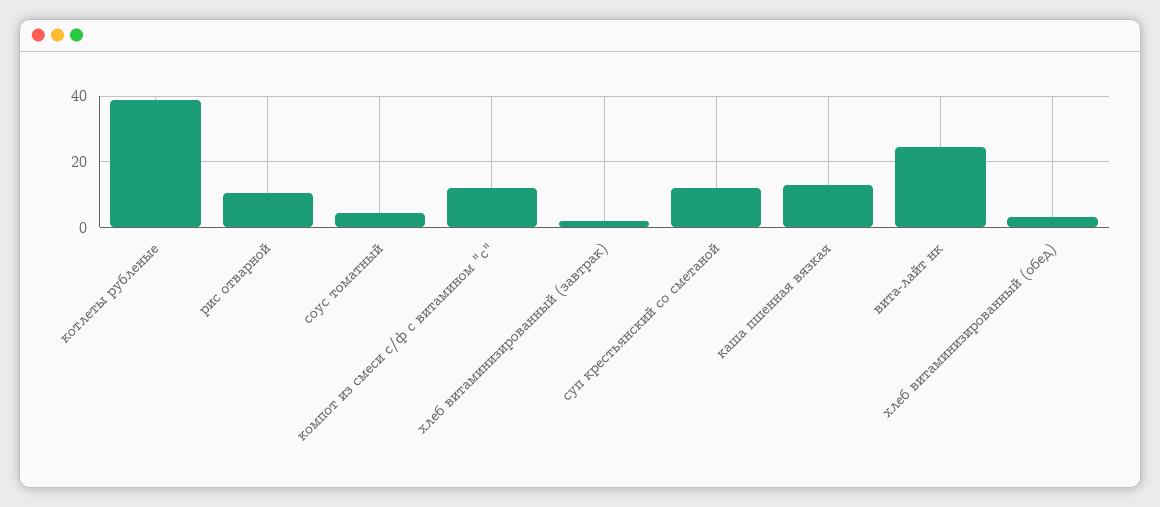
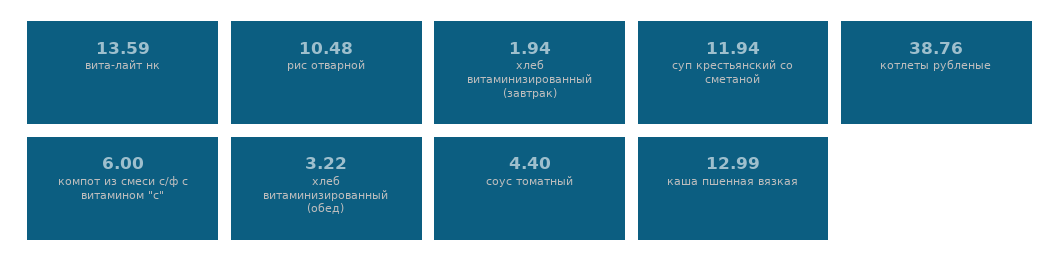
компот из смеси с/ф с витамином "с": 12 -> 6
вита-лайт нк: 24 -> 13.59

